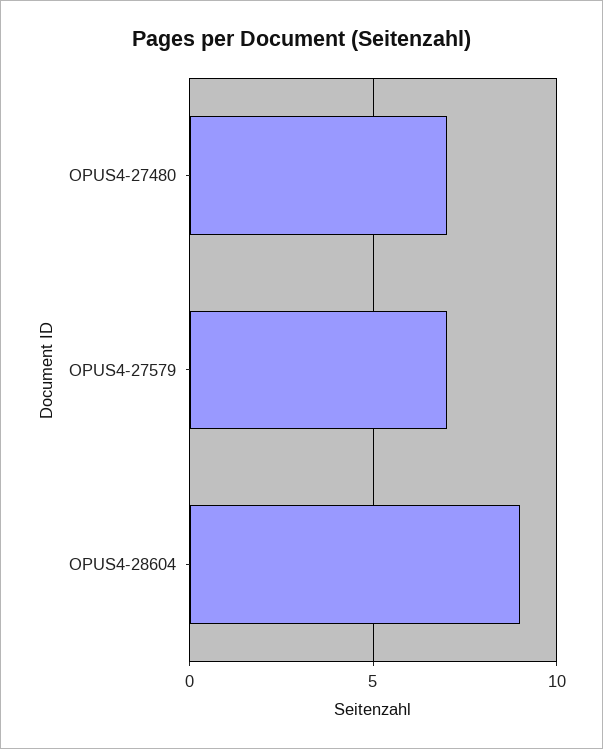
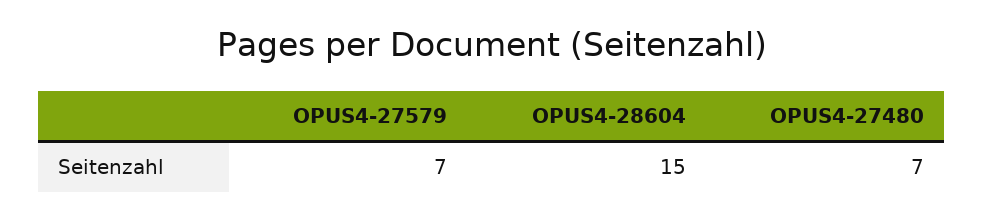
OPUS4-28604: 9 -> 15

